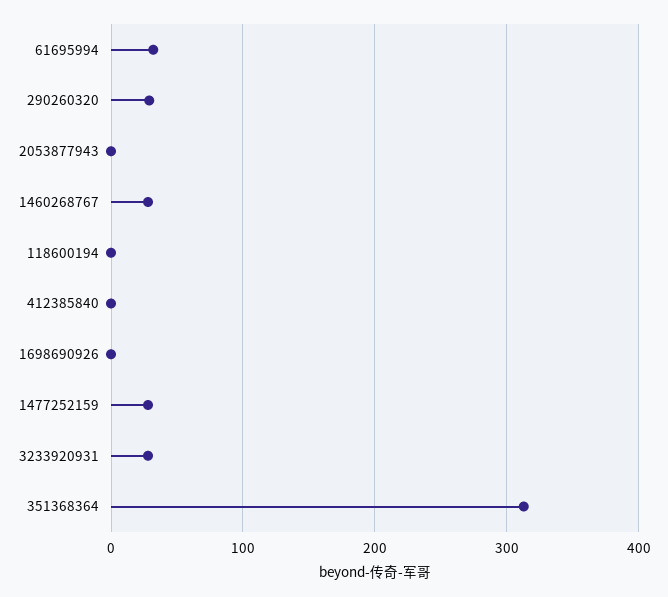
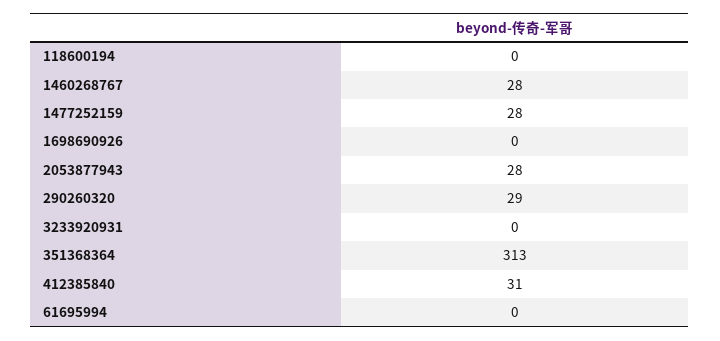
61695994: 30 -> 0
2053877943: 0 -> 28
412385840: 0 -> 31
3233920931: 30 -> 0

